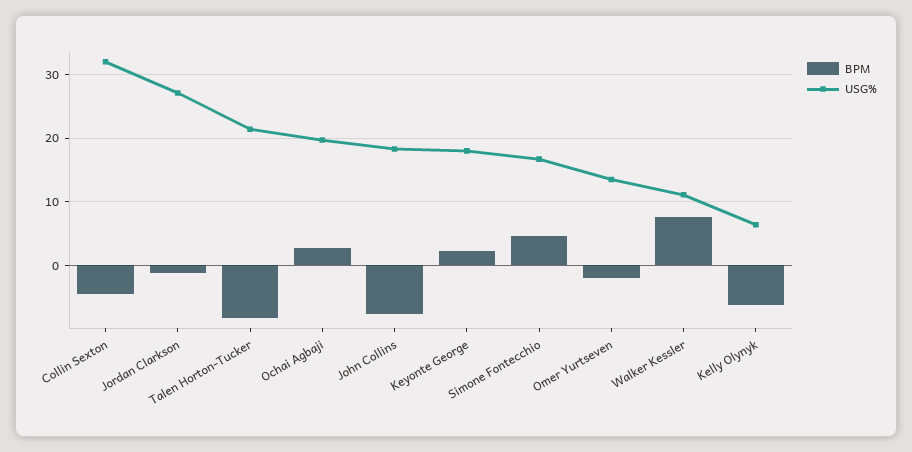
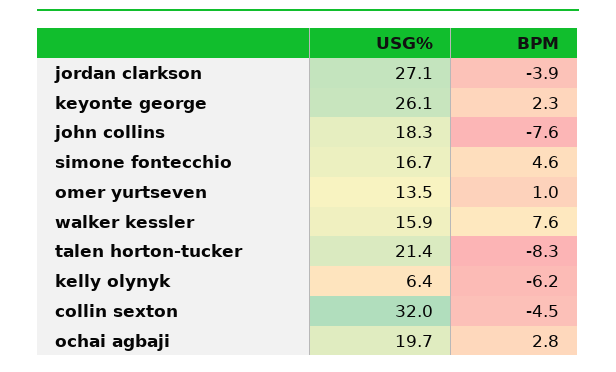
BPM, Jordan Clarkson: -1 -> -3.9
USG%, Keyonte George: 18 -> 26.1
BPM, Omer Yurtseven: -2 -> 1
USG%, Walker Kessler: 11 -> 15.9

